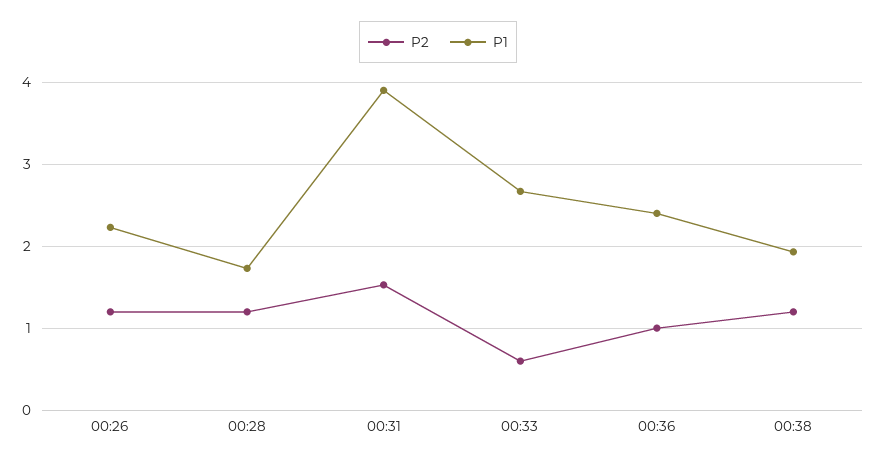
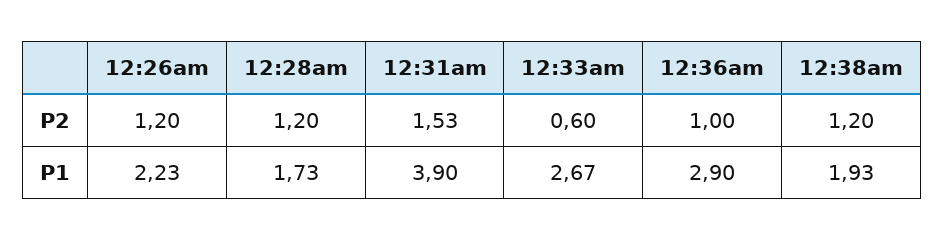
P1, 00:36: 2.4 -> 2.9

